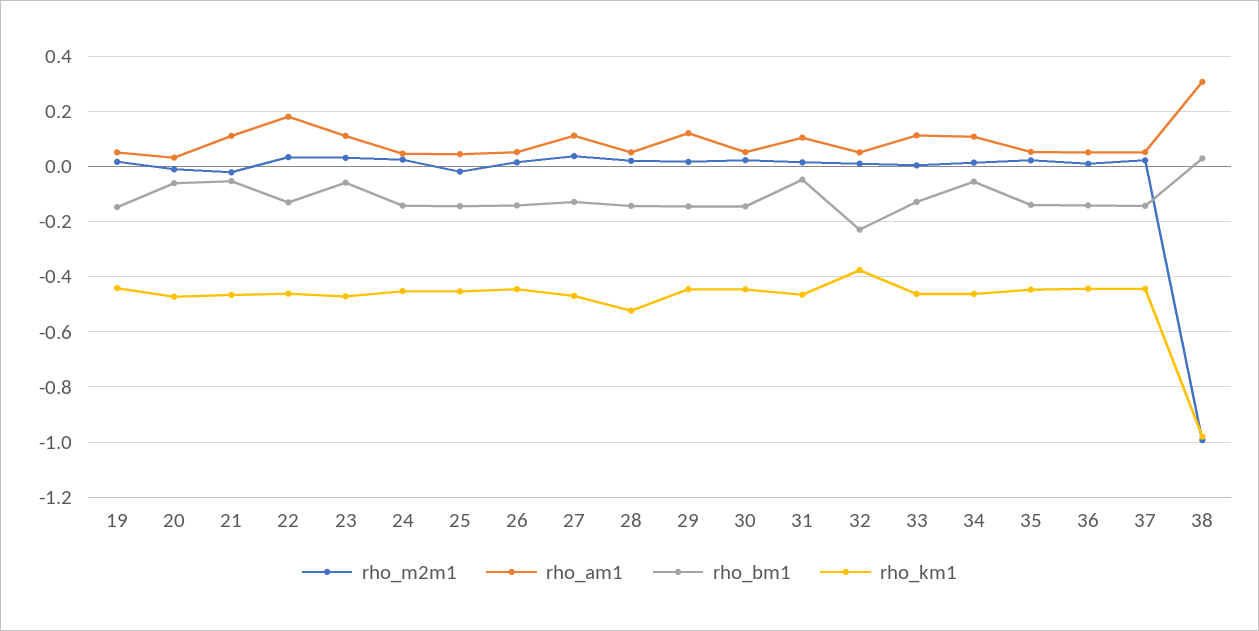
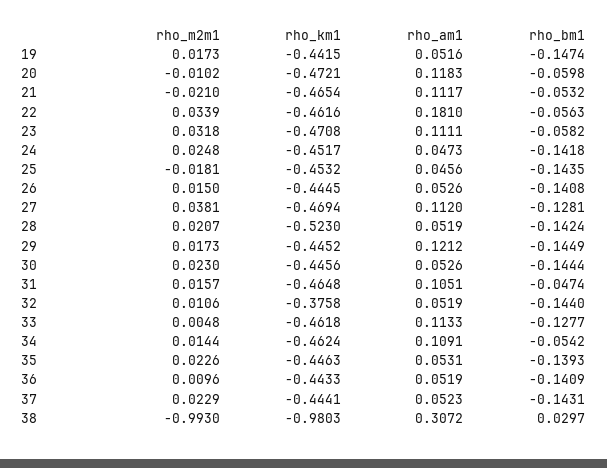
rho_am1, 20: 0.025 -> 0.1183
rho_bm1, 22: -0.125 -> -0.0563
rho_bm1, 32: -0.225 -> -0.144

